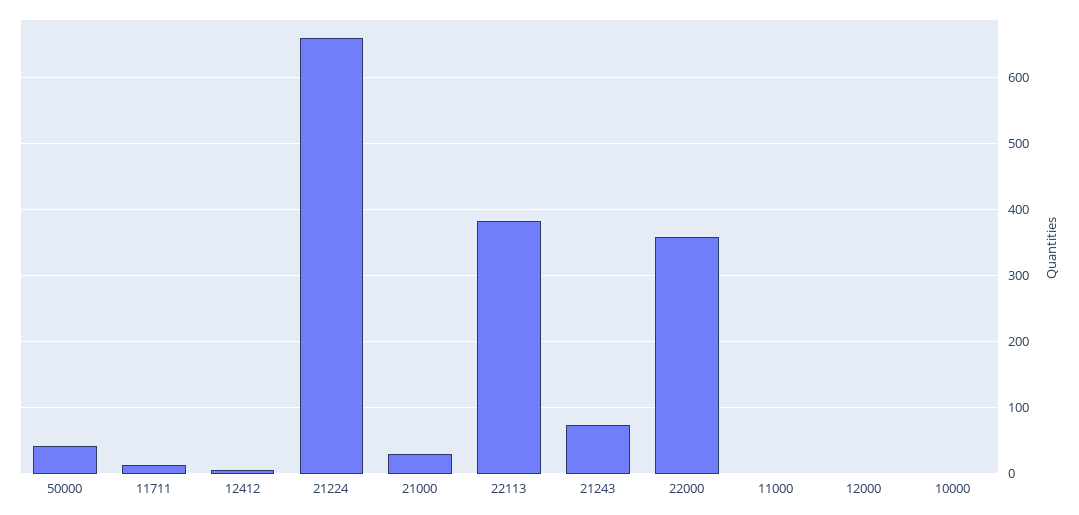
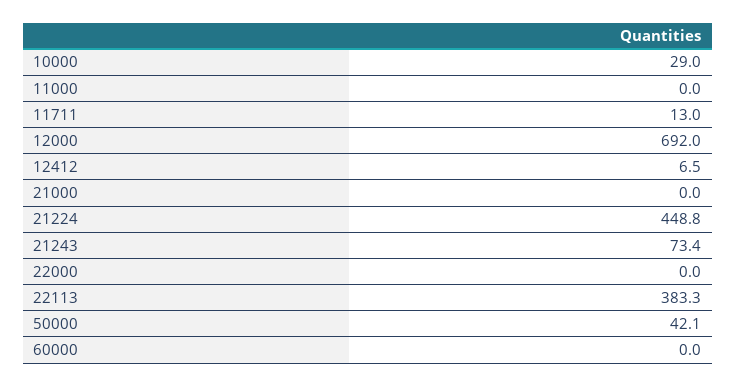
21224: 660 -> 448.8
21000: 30 -> 0
22000: 360 -> 0
12000: 0 -> 692
10000: 0 -> 29
60000: none -> 0

